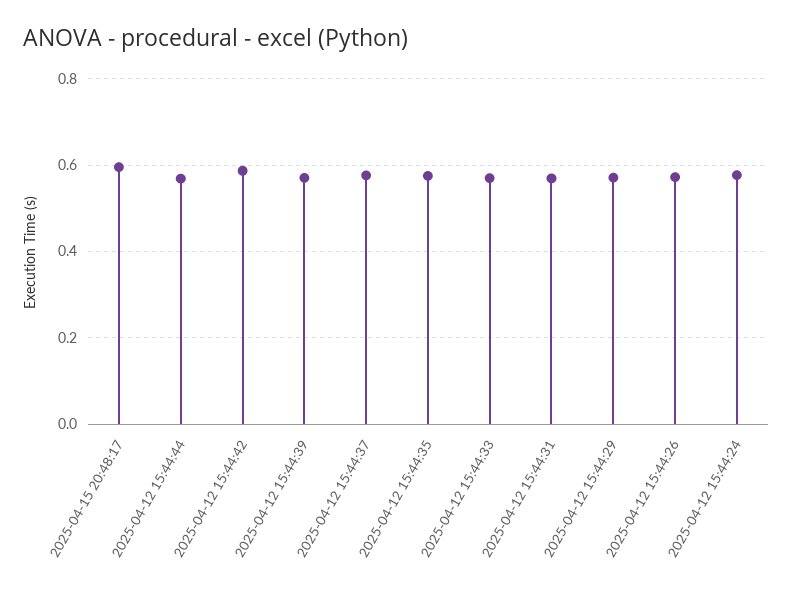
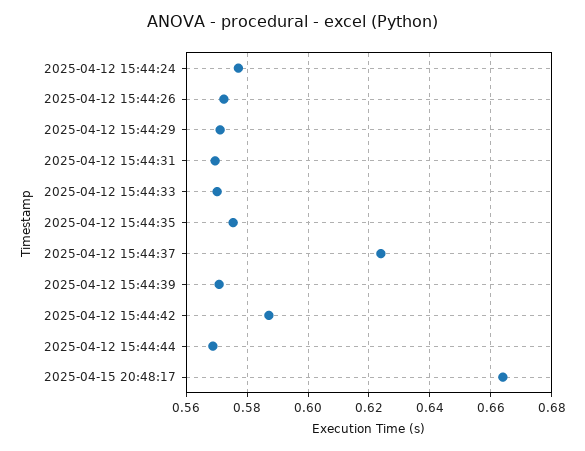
2025-04-15 20:48:17: 0.6 -> 0.664
2025-04-12 15:44:37: 0.58 -> 0.624

